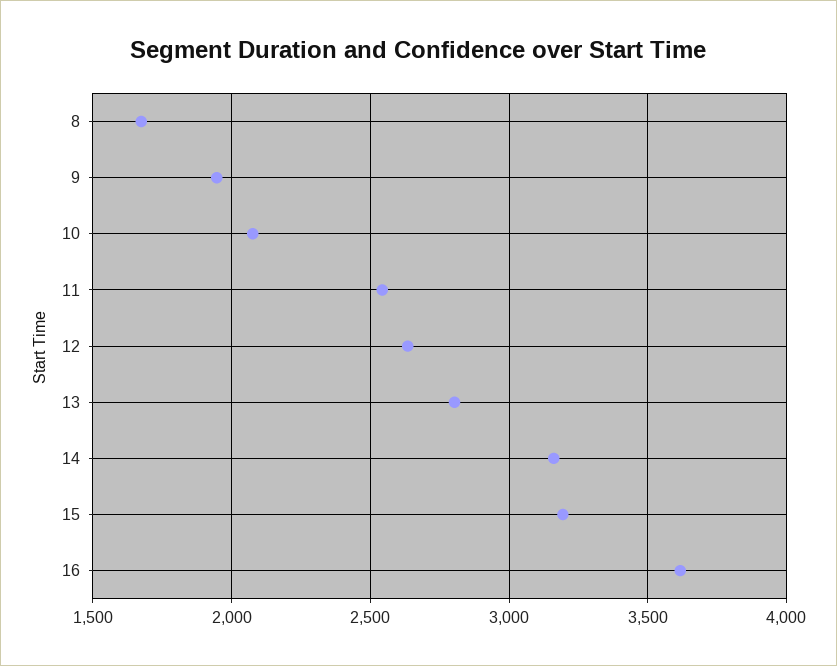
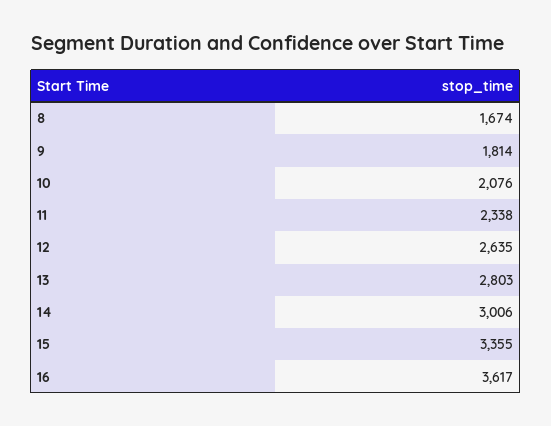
9: 1950 -> 1814
11: 2550 -> 2338
14: 3150 -> 3006
15: 3200 -> 3355

